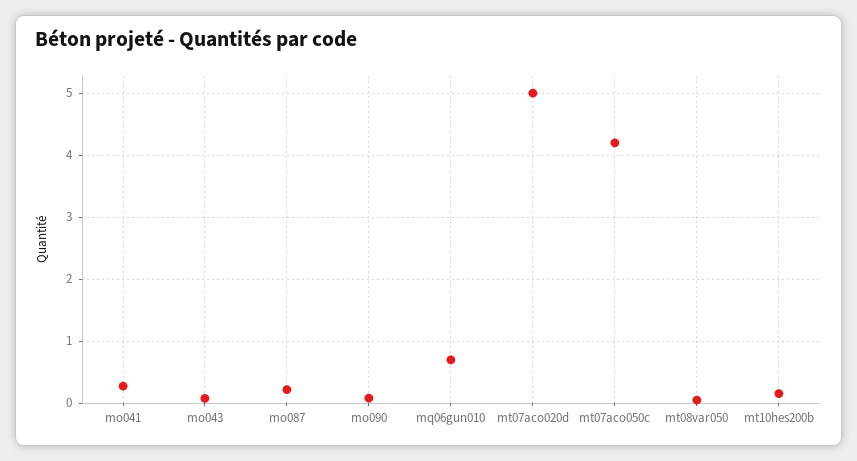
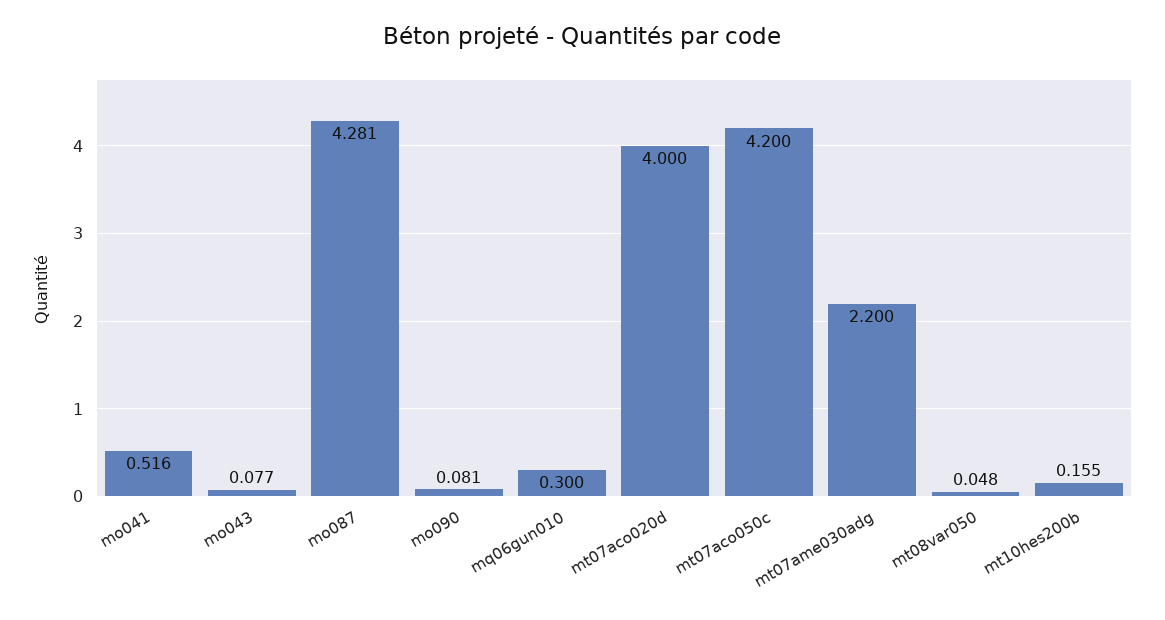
mo041: 0.3 -> 0.516
mo087: 0.2 -> 4.281
mq06gun010: 0.7 -> 0.3
mt07aco020d: 5 -> 4
mt07ame030adg: none -> 2.2

